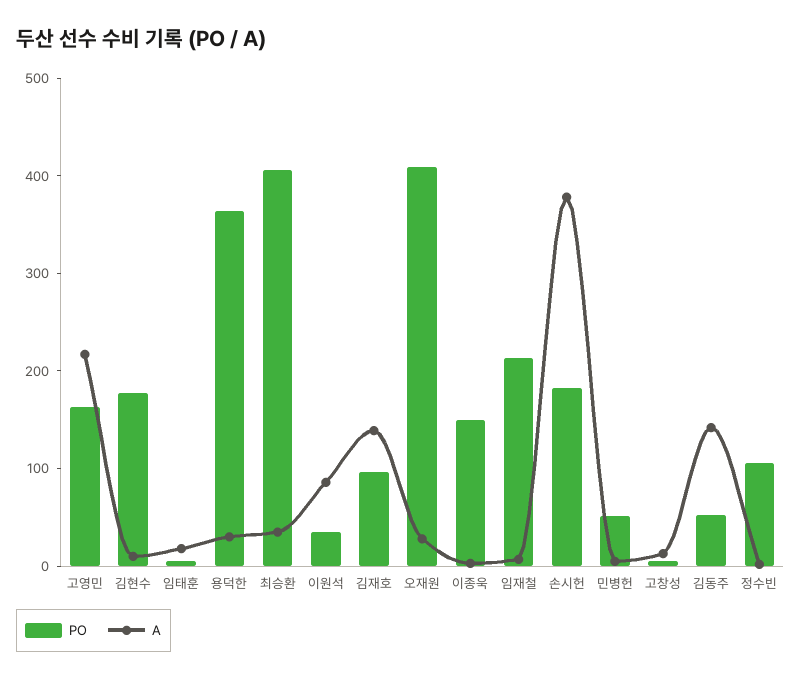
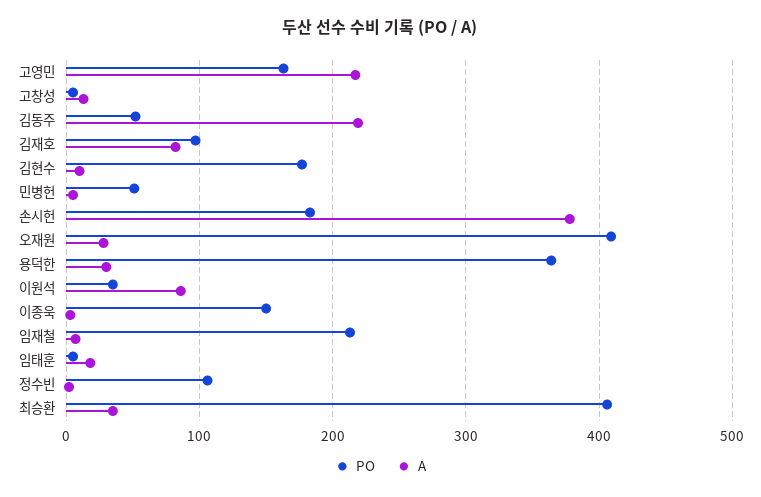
A, 김재호: 140 -> 80
A, 김동주: 140 -> 220

